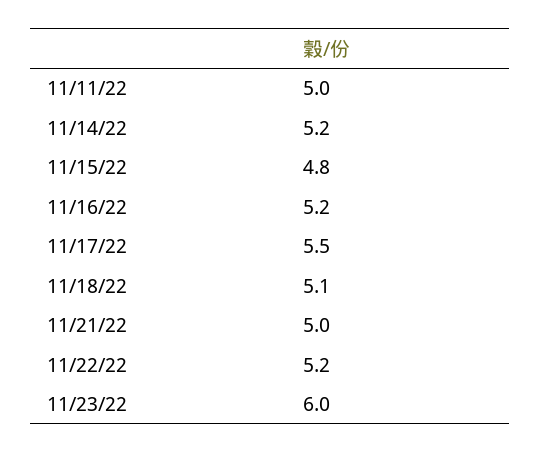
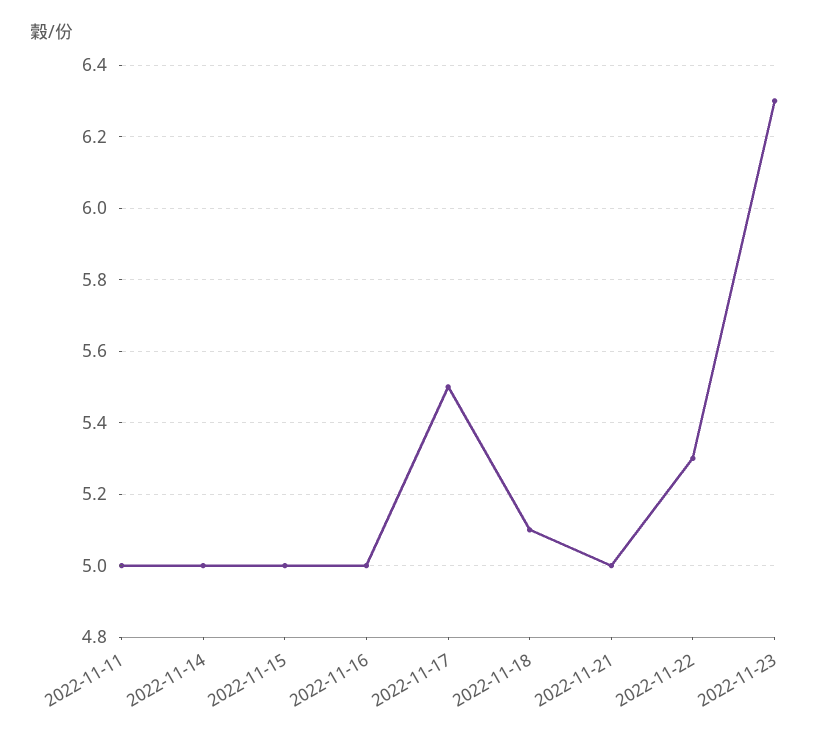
11/14/22: 5.2 -> 5
11/15/22: 4.8 -> 5
11/16/22: 5.2 -> 5
11/22/22: 5.2 -> 5.3
11/23/22: 6 -> 6.3

